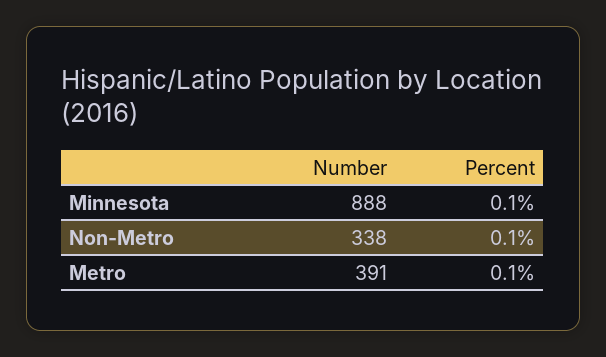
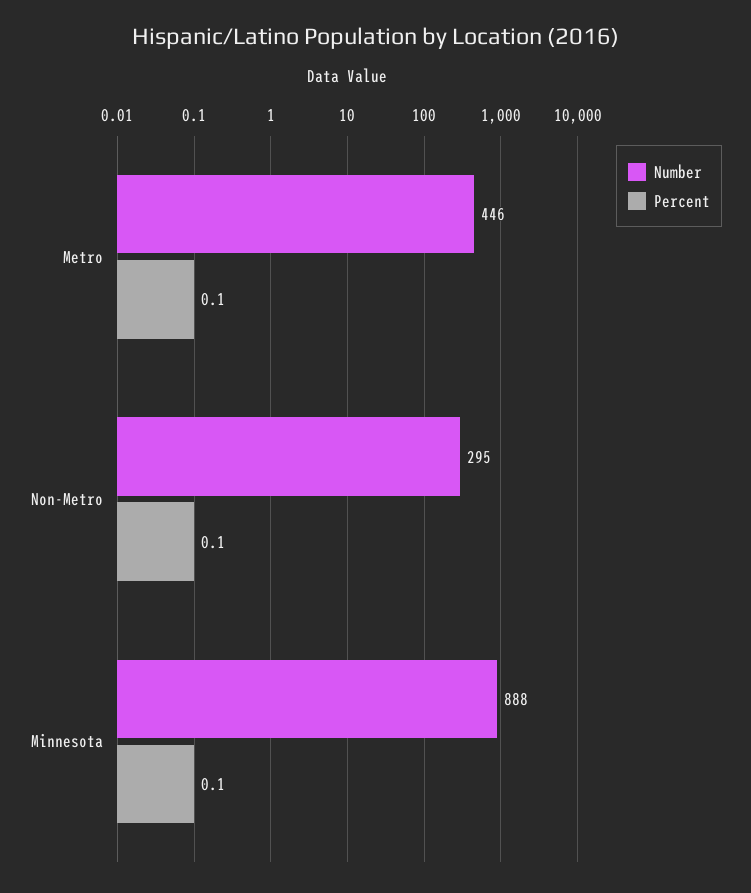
Number, Non-Metro: 338 -> 295
Number, Metro: 391 -> 446

